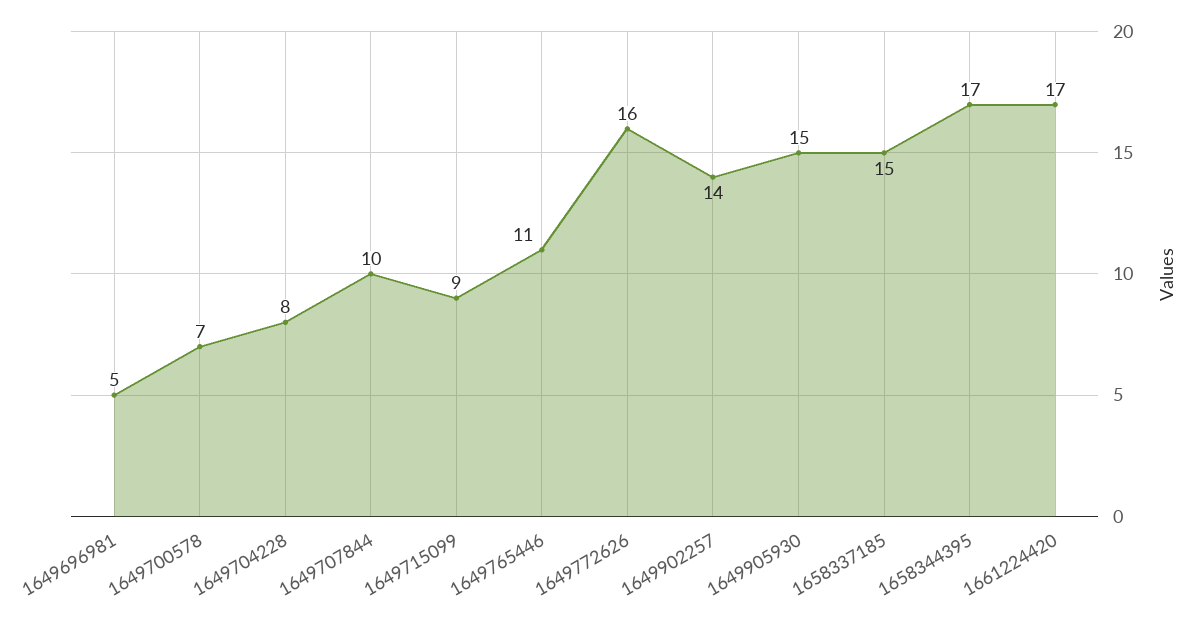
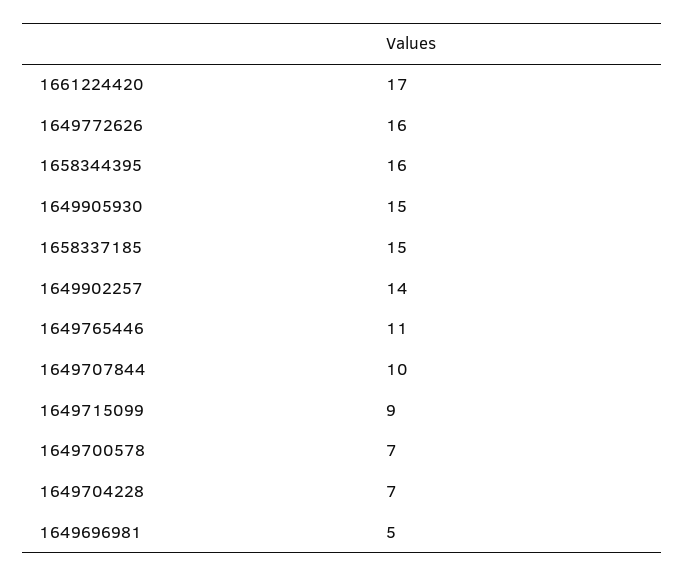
1649704228: 8 -> 7
1658344395: 17 -> 16

